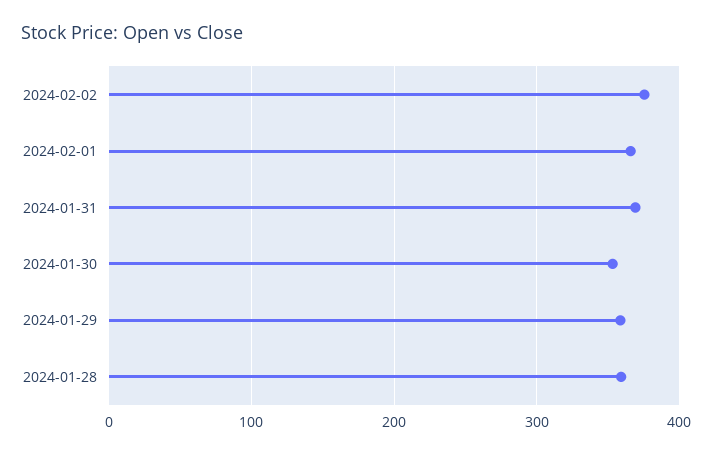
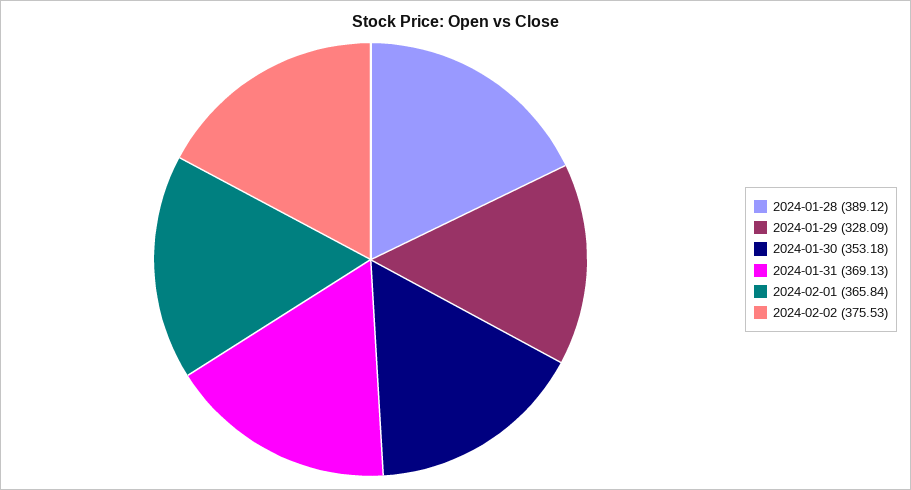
2024-01-29: 360 -> 328.09
2024-01-28: 360 -> 389.12

